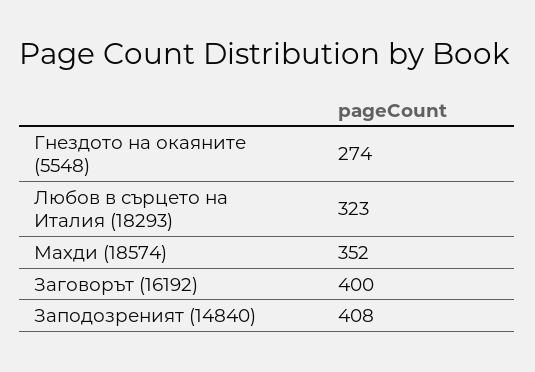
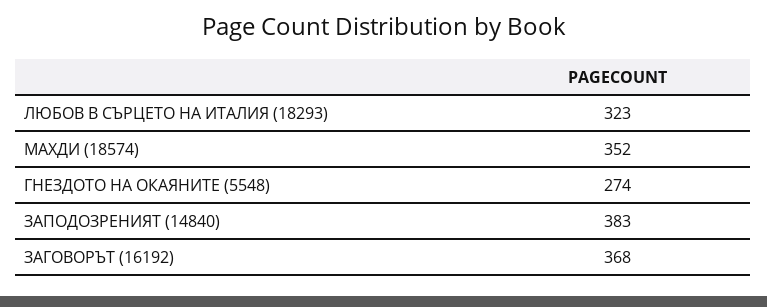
Заговорът (16192): 400 -> 368
Заподозреният (14840): 408 -> 383

